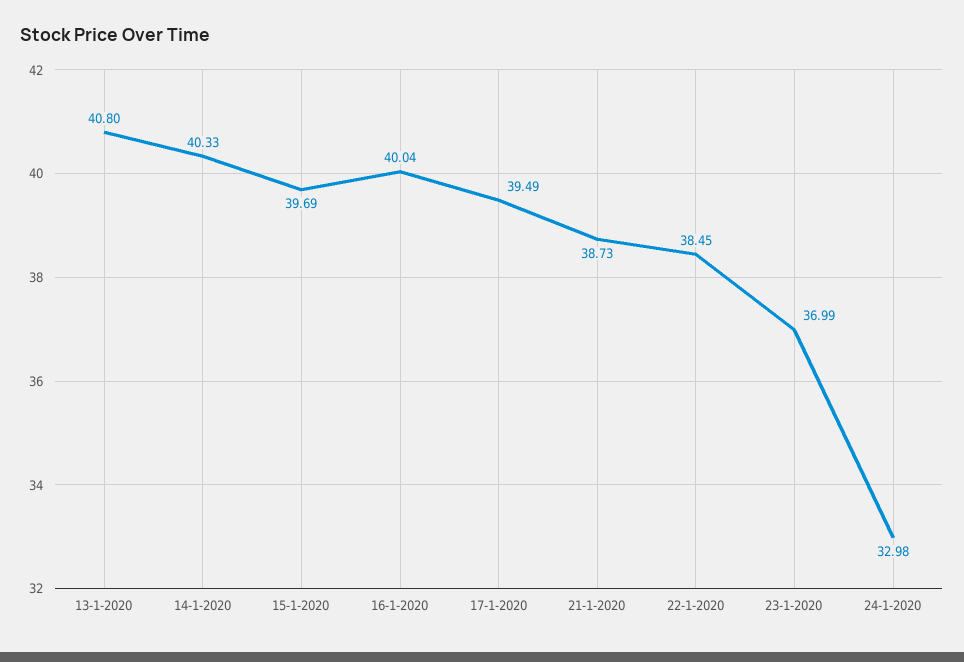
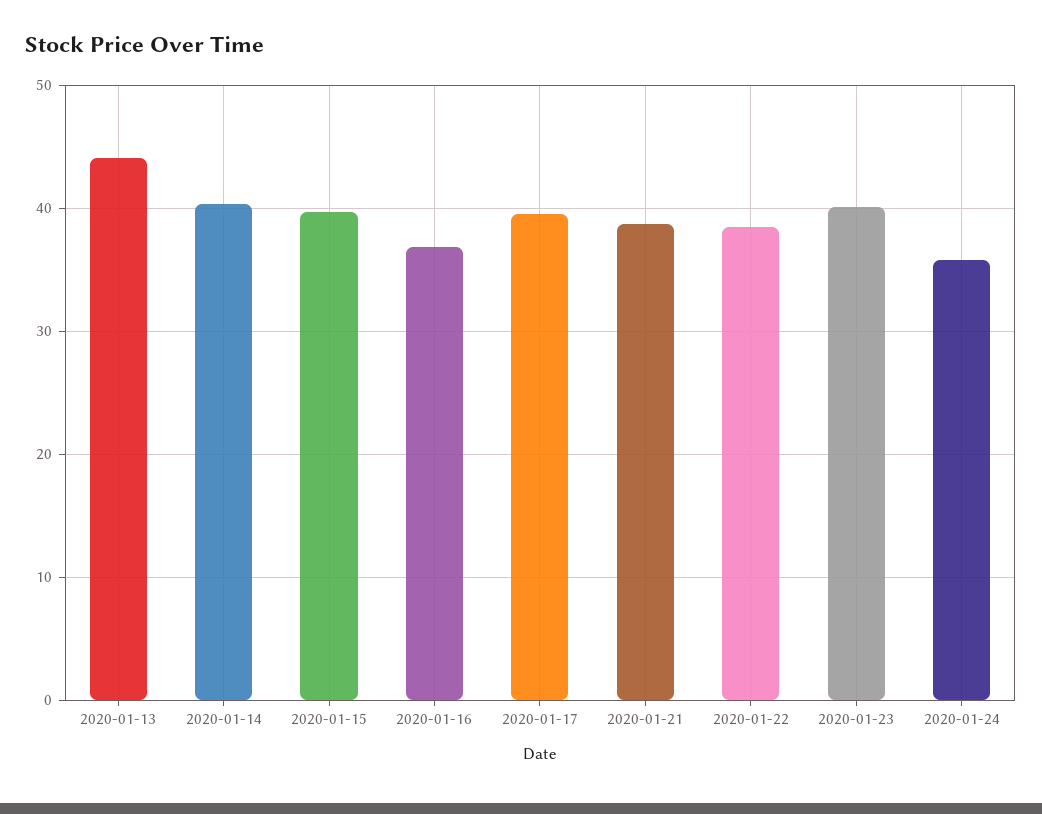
13-1-2020: 40.8 -> 44
16-1-2020: 40.04 -> 37
23-1-2020: 36.99 -> 40
24-1-2020: 32.98 -> 36

